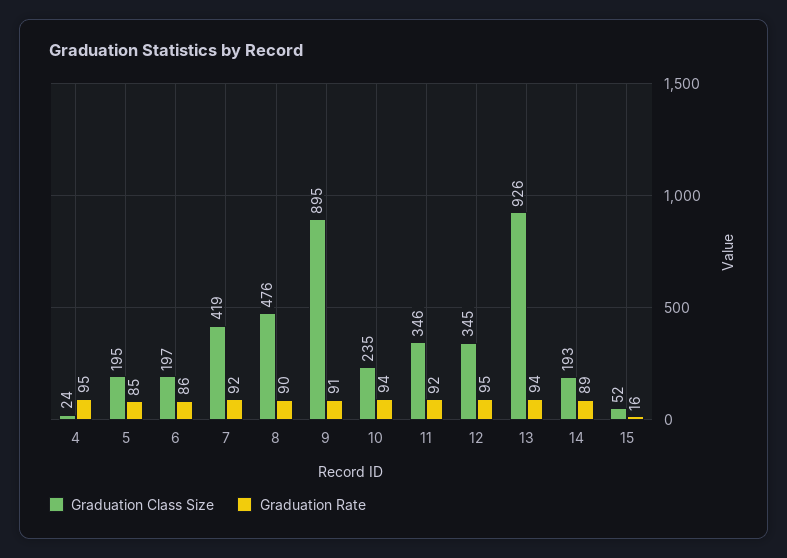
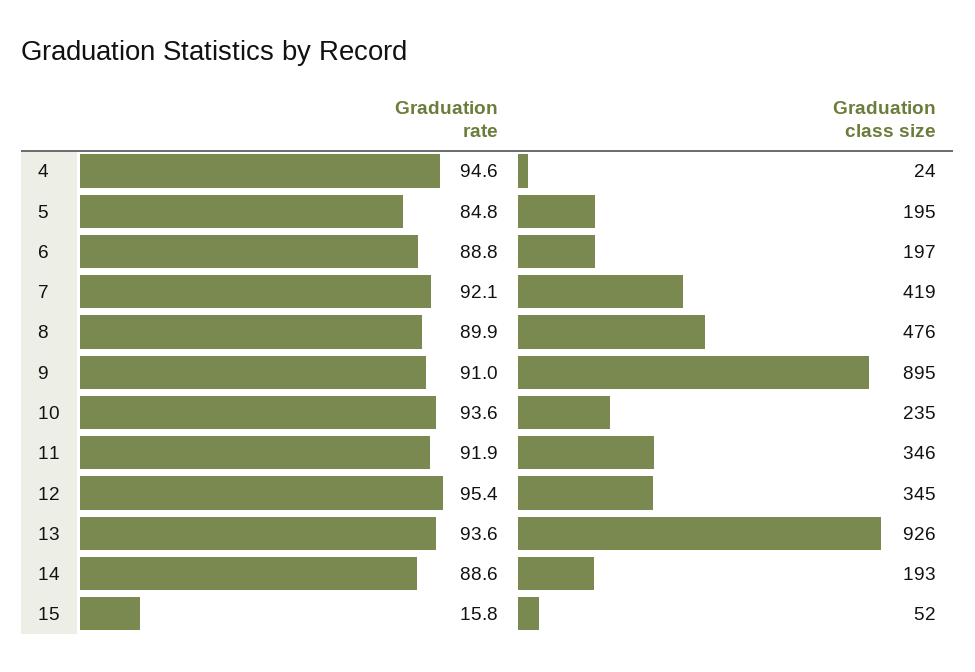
Graduation Rate, 6: 86 -> 88.8

